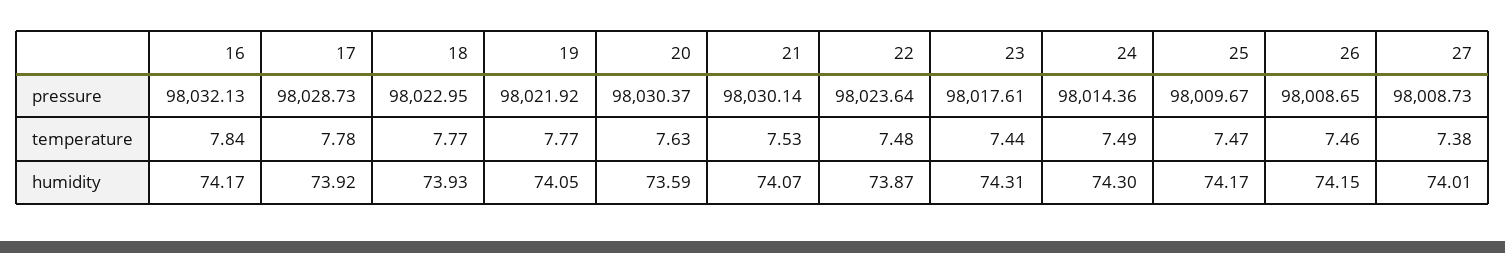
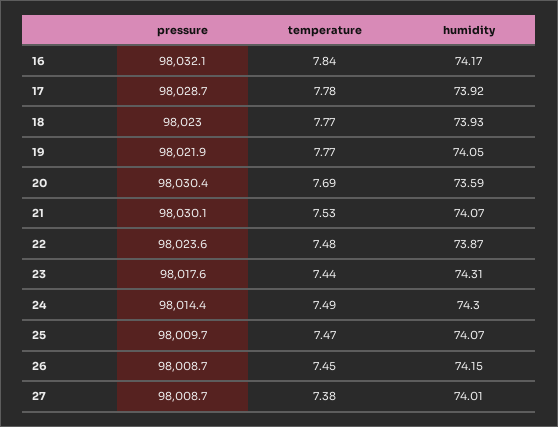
20, temperature: 7.63 -> 7.69
26, temperature: 7.46 -> 7.45
25, humidity: 74.17 -> 74.07

